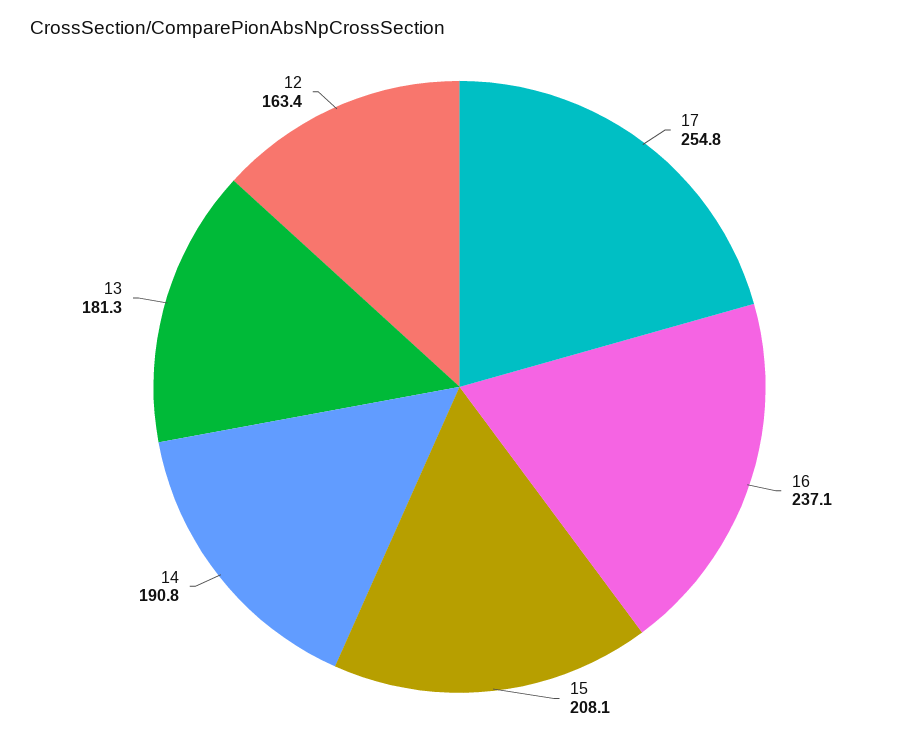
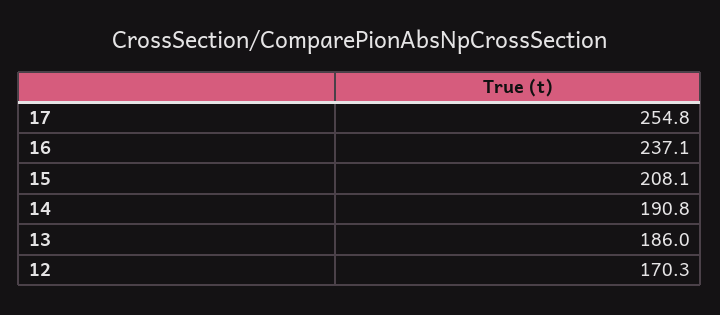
13: 181.3 -> 186
12: 163.4 -> 170.3

